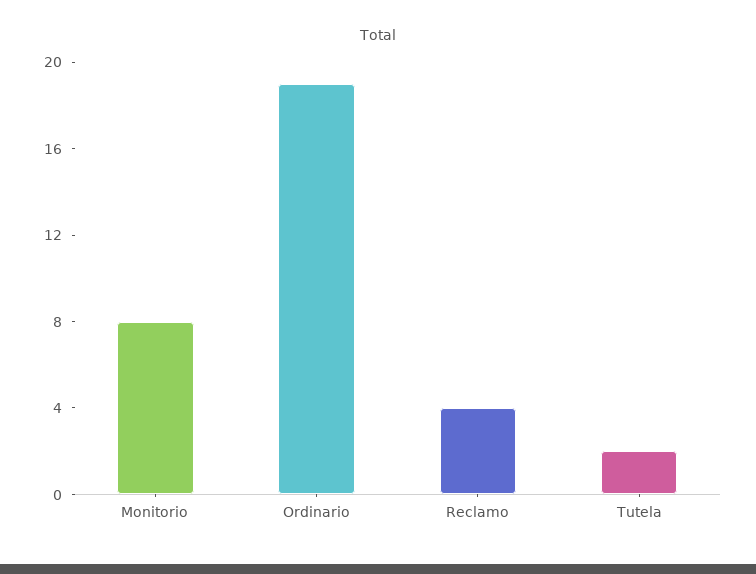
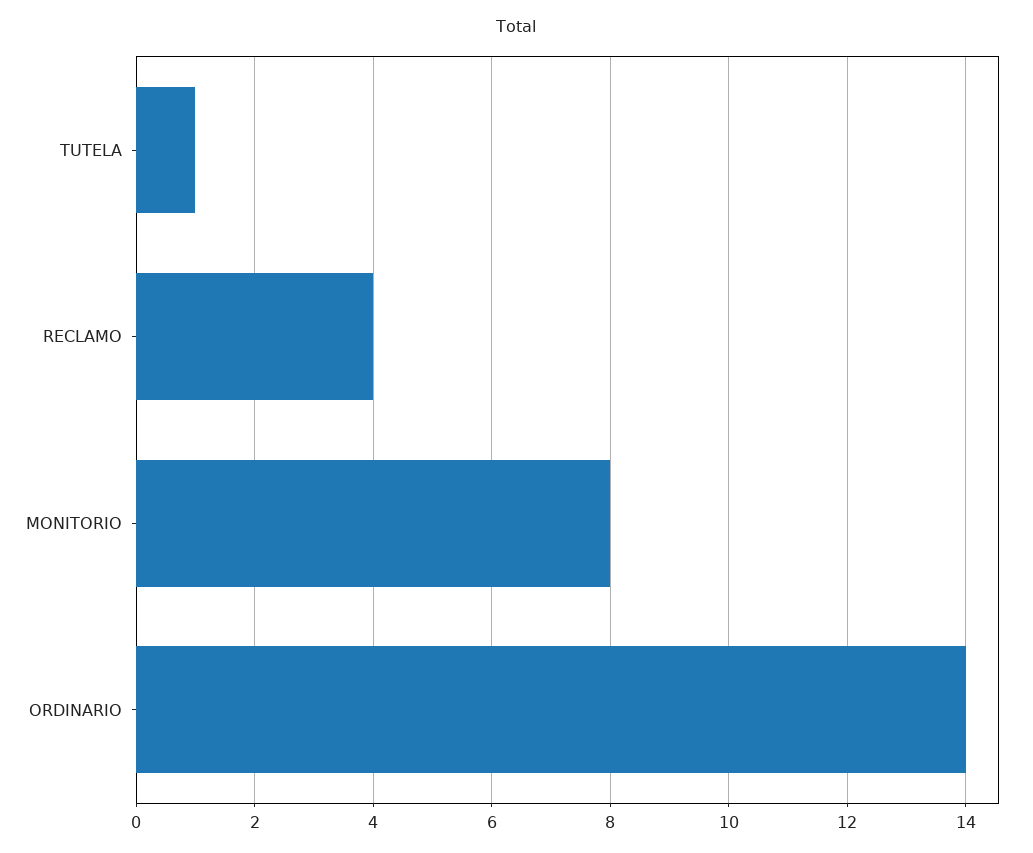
Ordinario: 19 -> 14
Tutela: 2 -> 1

